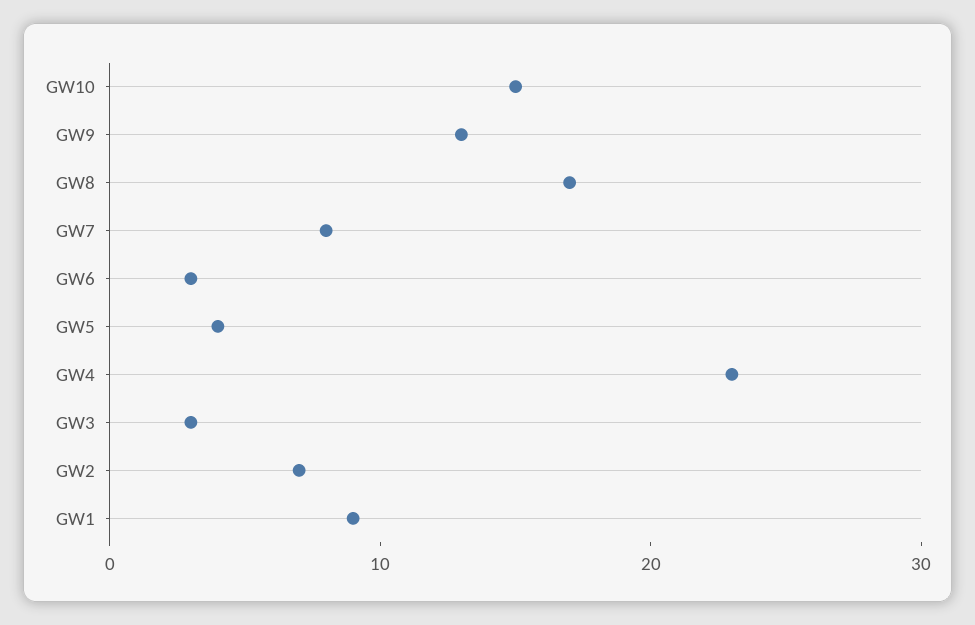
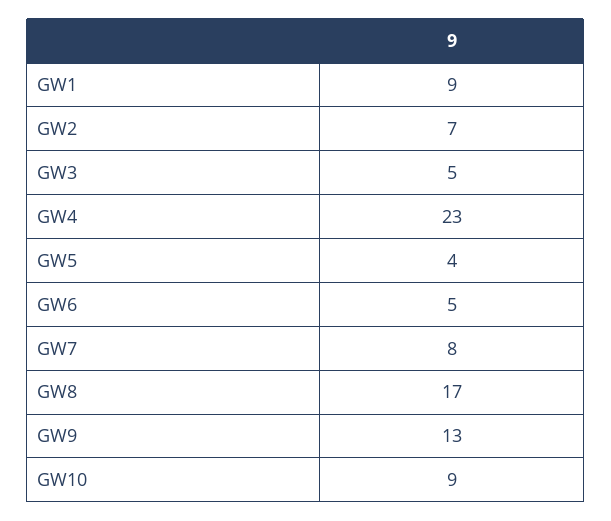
GW10: 15 -> 9
GW6: 3 -> 5
GW3: 3 -> 5

